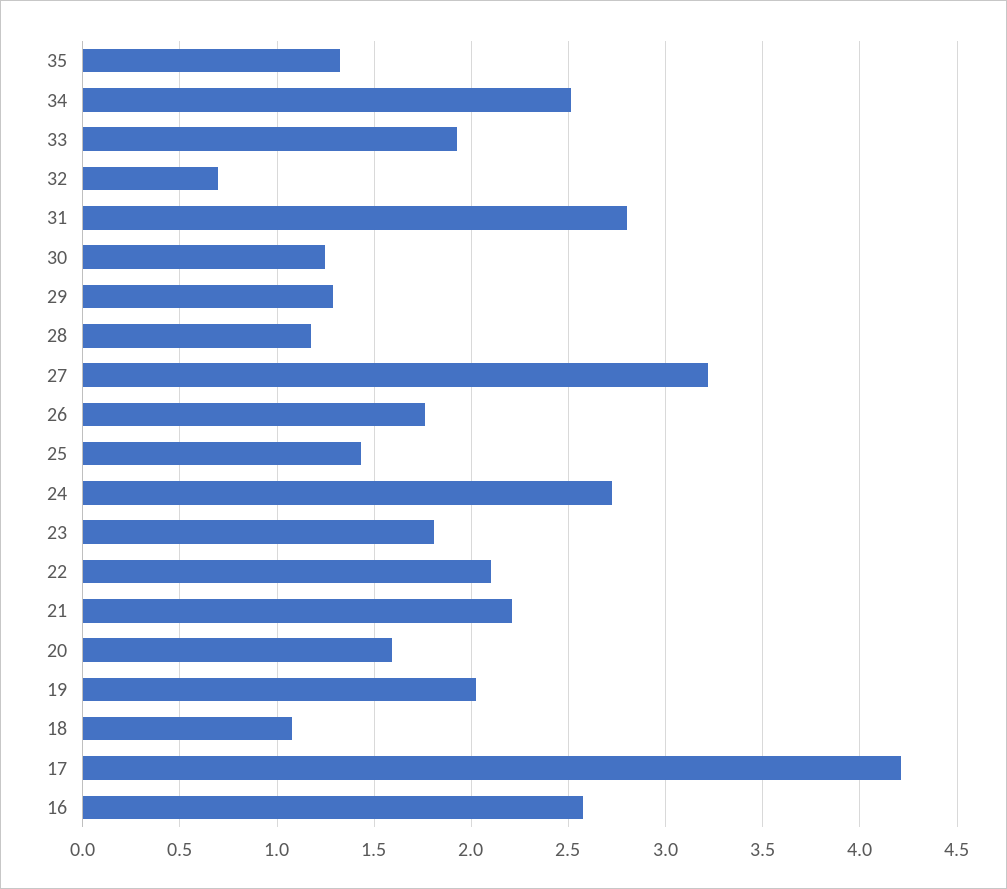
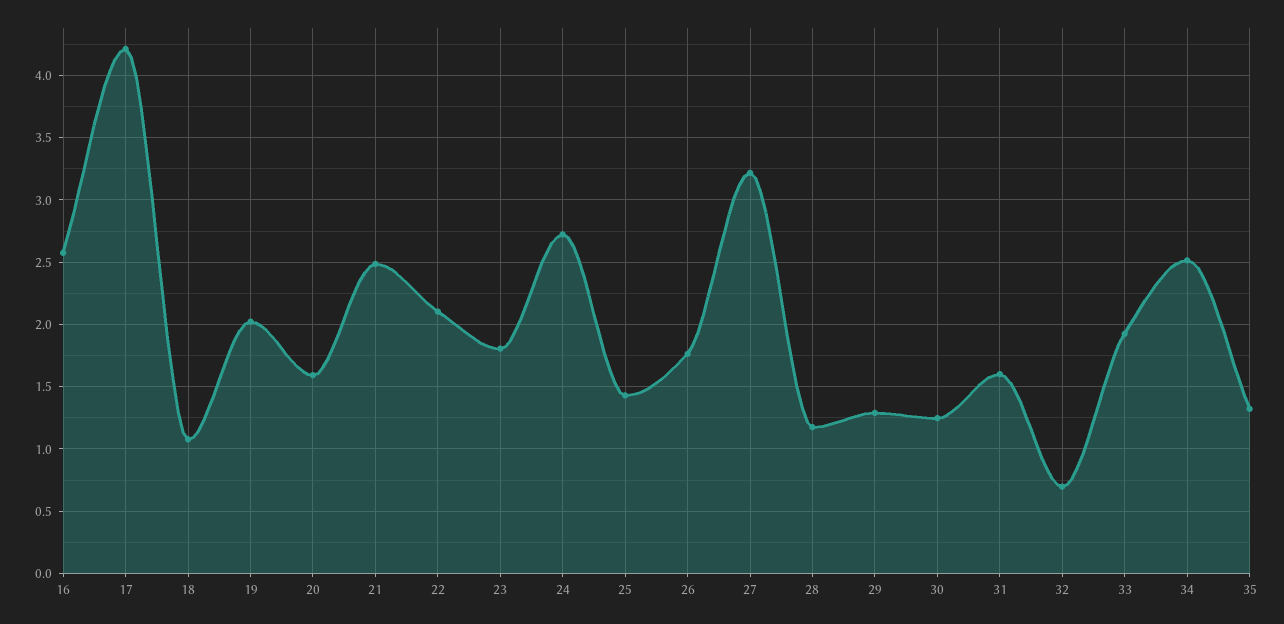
31: 2.8 -> 1.6
21: 2.2 -> 2.5

